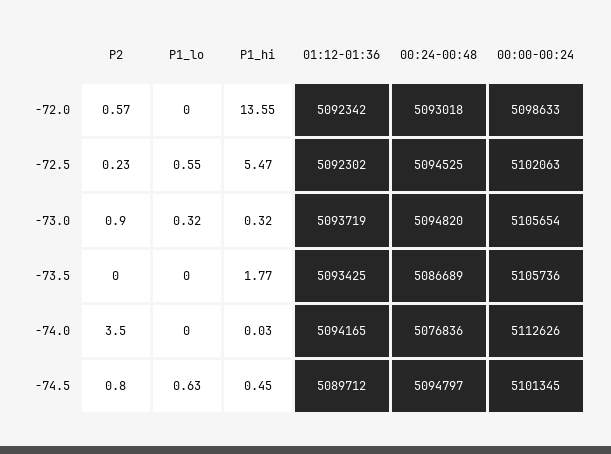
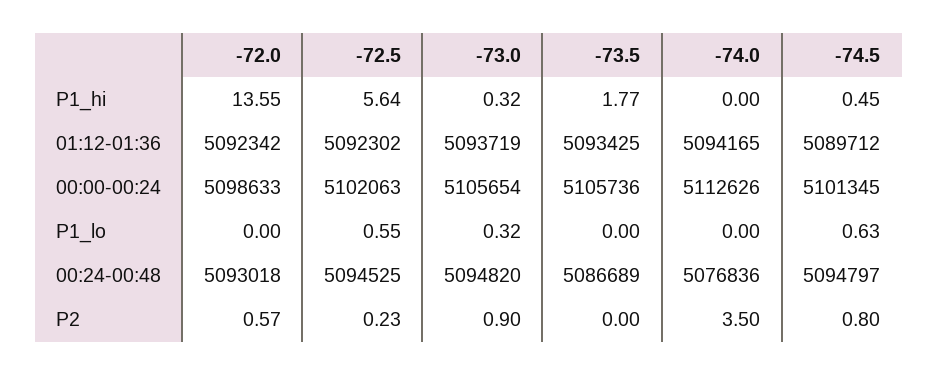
P1_hi, -72.5: 5.47 -> 5.64
P1_hi, -74.0: 0.03 -> 0

